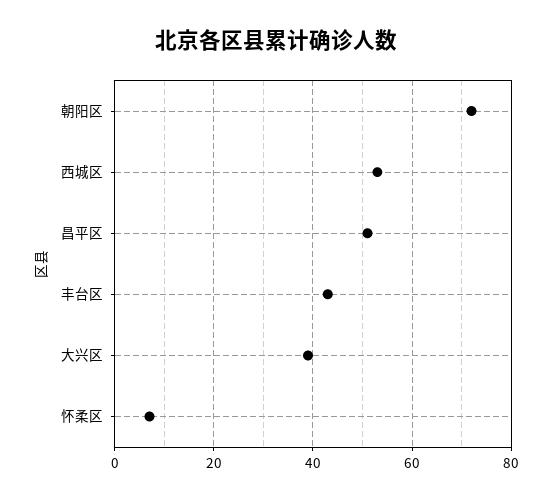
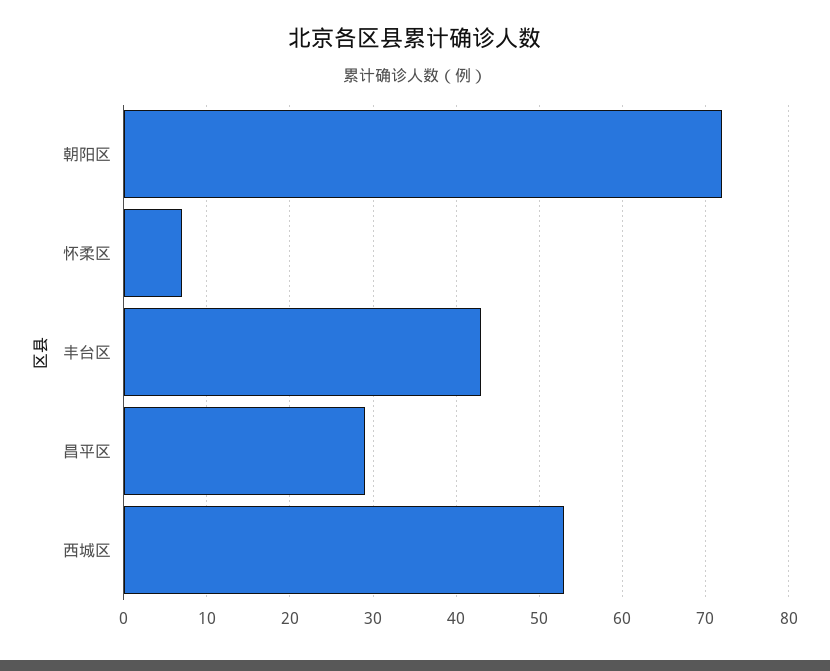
昌平区: 50 -> 29
大兴区: 40 -> none

